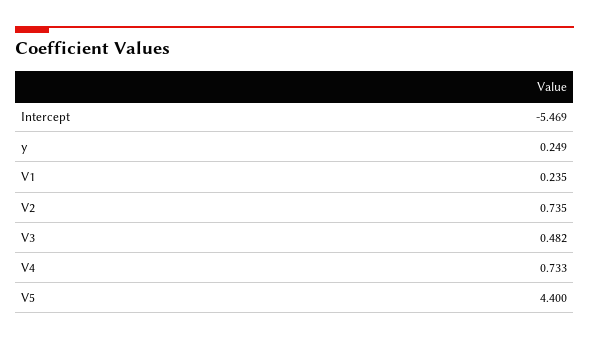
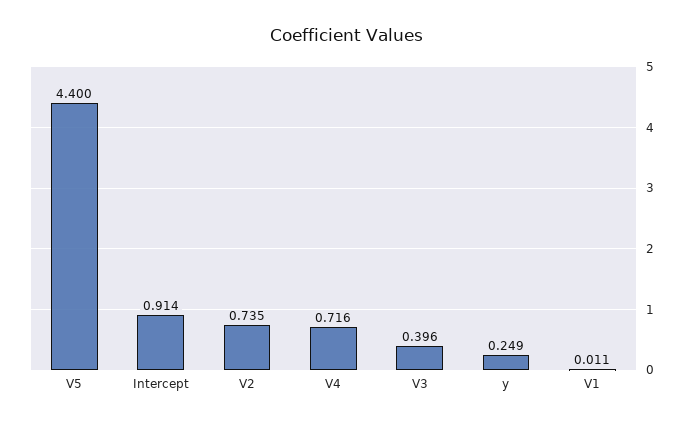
Intercept: -5.469 -> 0.914
V1: 0.235 -> 0.011
V3: 0.482 -> 0.396
V4: 0.733 -> 0.716

